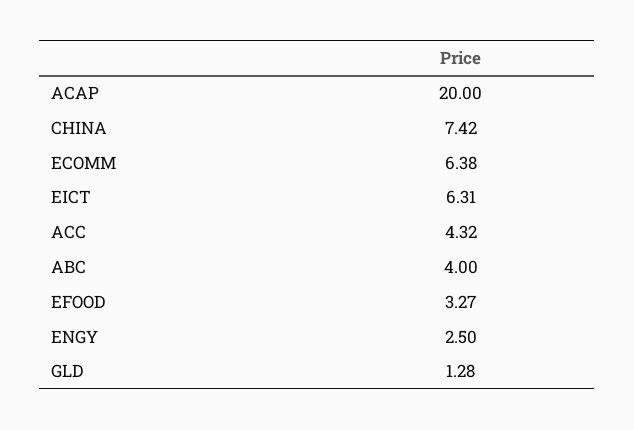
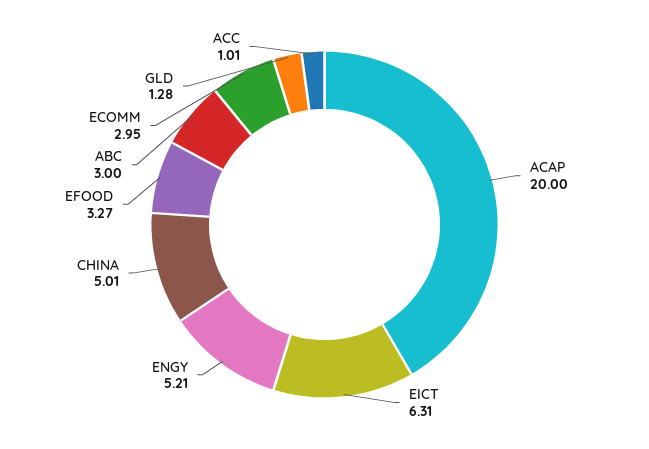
CHINA: 7.42 -> 5.01
ECOMM: 6.38 -> 2.95
ACC: 4.32 -> 1.01
ABC: 4 -> 3
ENGY: 2.5 -> 5.21

